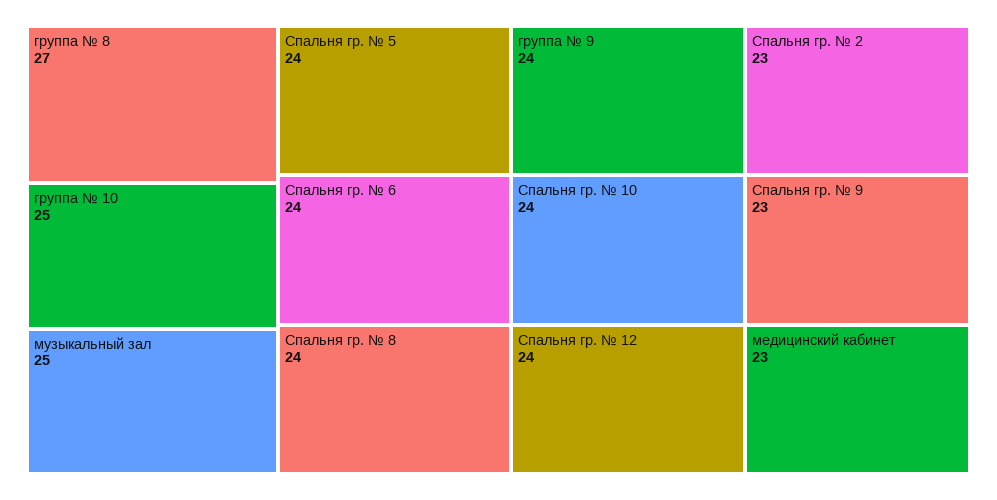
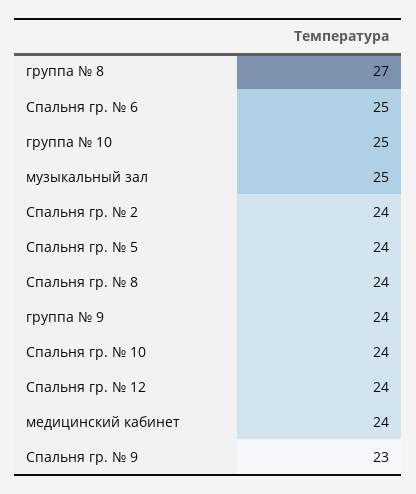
Спальня гр. № 6: 24 -> 25
Спальня гр. № 2: 23 -> 24
медицинский кабинет: 23 -> 24

